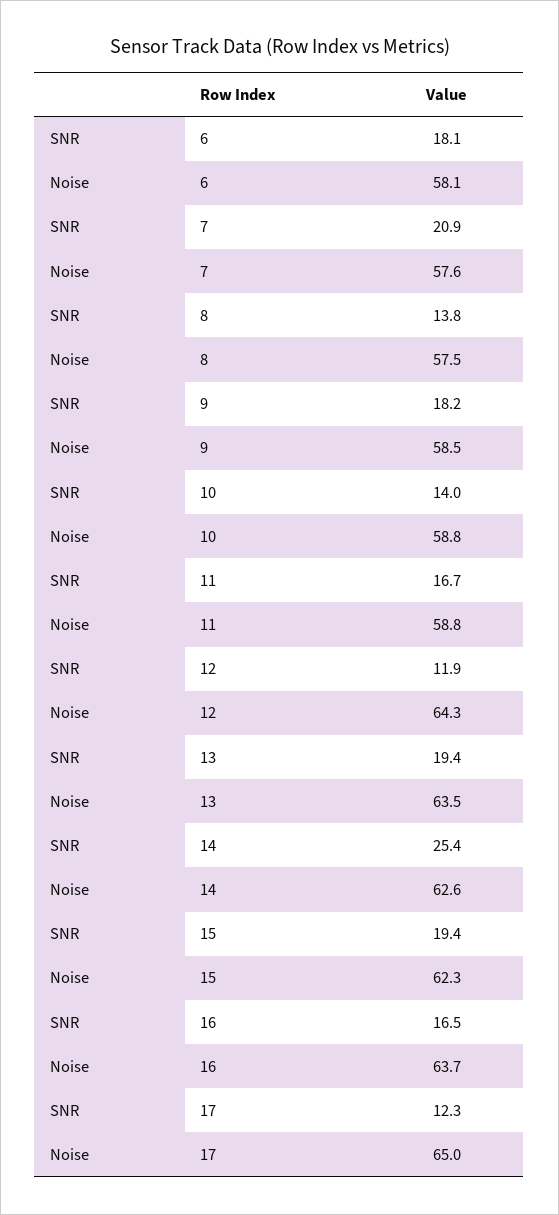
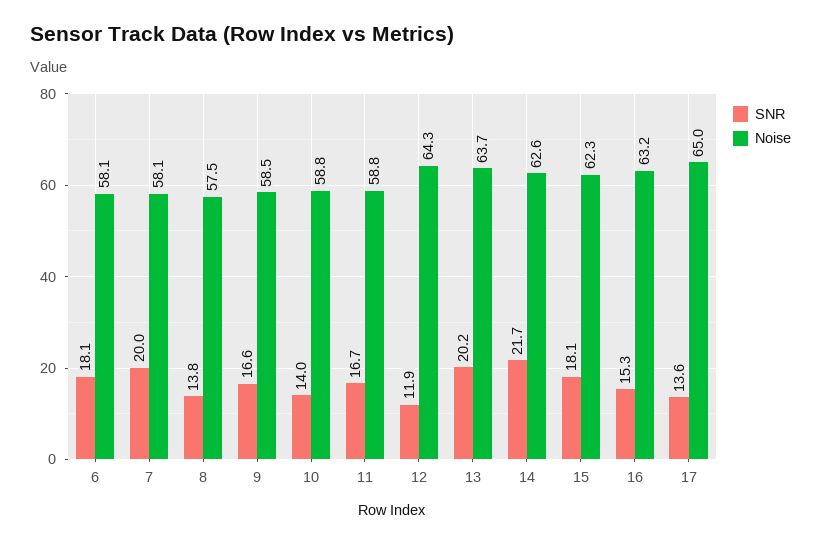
SNR, 7: 20.9 -> 20
Noise, 7: 57.6 -> 58.1
SNR, 9: 18.2 -> 16.6
SNR, 13: 19.4 -> 20.2
Noise, 13: 63.5 -> 63.7
SNR, 14: 25.4 -> 21.7
SNR, 15: 19.4 -> 18.1
SNR, 16: 16.5 -> 15.3
Noise, 16: 63.7 -> 63.2
SNR, 17: 12.3 -> 13.6

